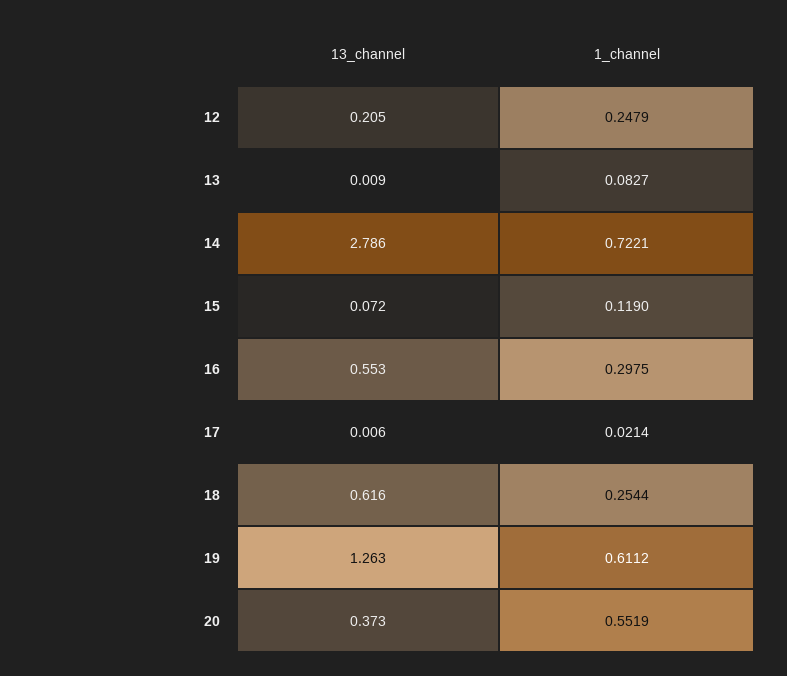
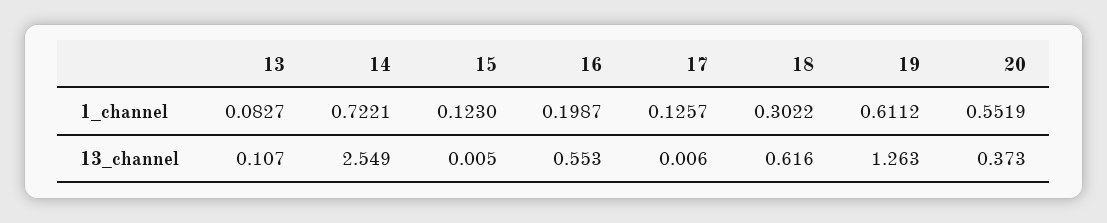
13_channel, 12: 0.205 -> none
1_channel, 12: 0.2479 -> none
13_channel, 13: 0.009 -> 0.107
13_channel, 14: 2.786 -> 2.549
13_channel, 15: 0.072 -> 0.005
1_channel, 15: 0.119 -> 0.123
1_channel, 16: 0.2975 -> 0.1987
1_channel, 17: 0.0214 -> 0.1257
1_channel, 18: 0.2544 -> 0.3022

